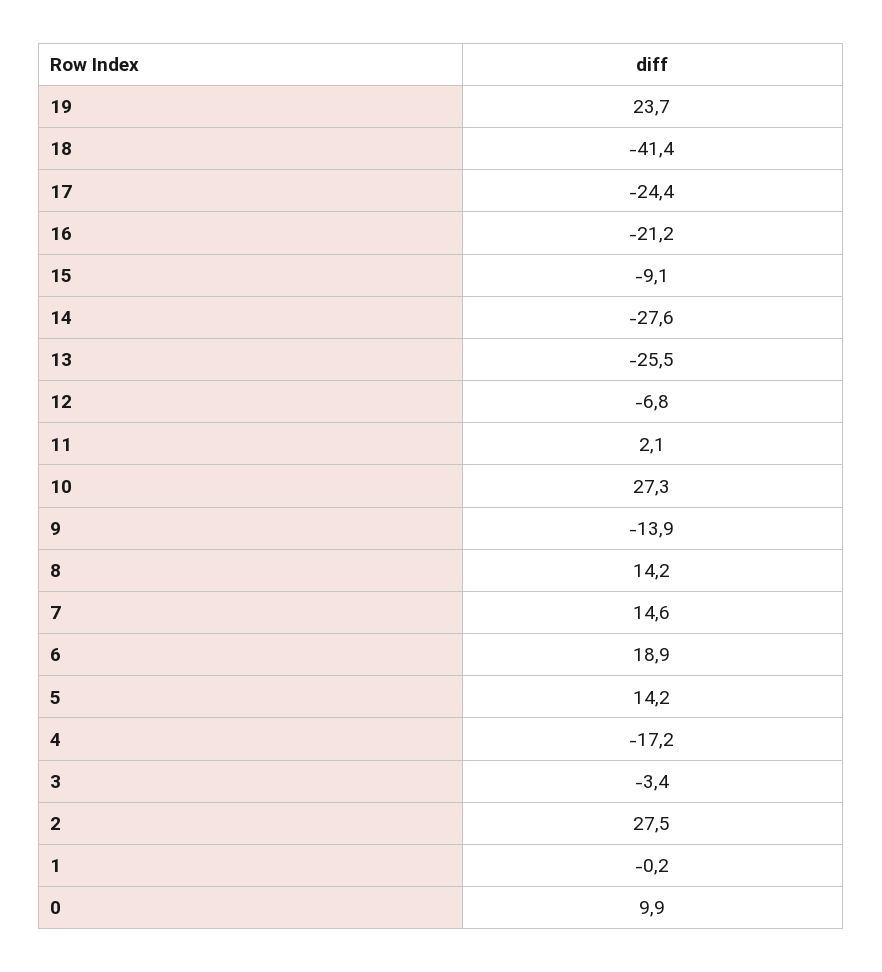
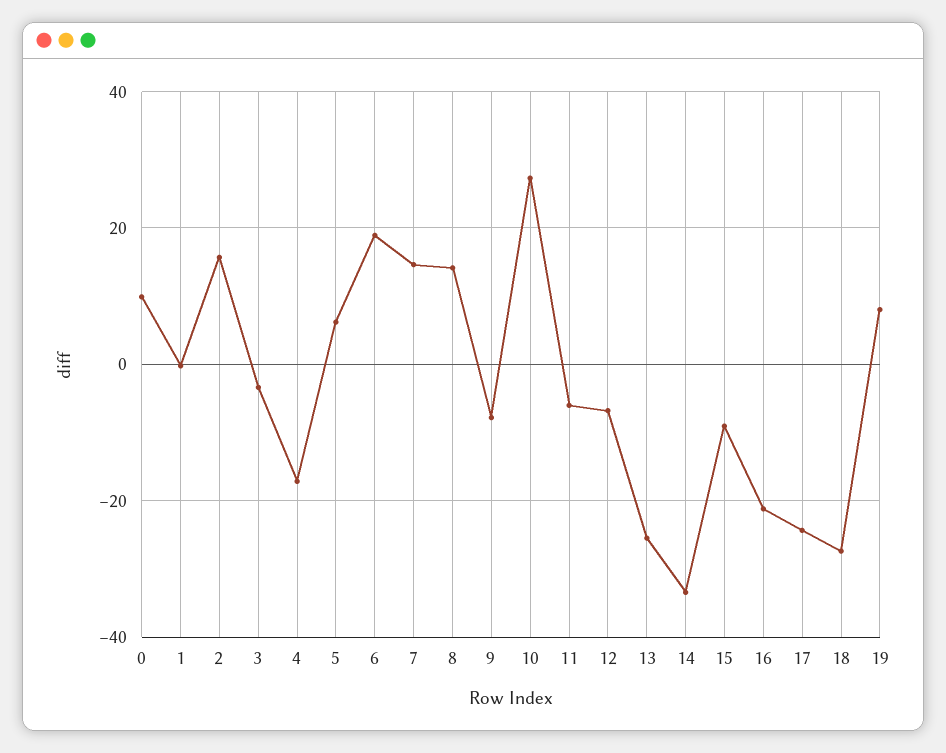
19: 23.7 -> 8
18: -41.4 -> -28
14: -27.6 -> -34
11: 2.1 -> -6
9: -13.9 -> -8
5: 14.2 -> 6
2: 27.5 -> 16

